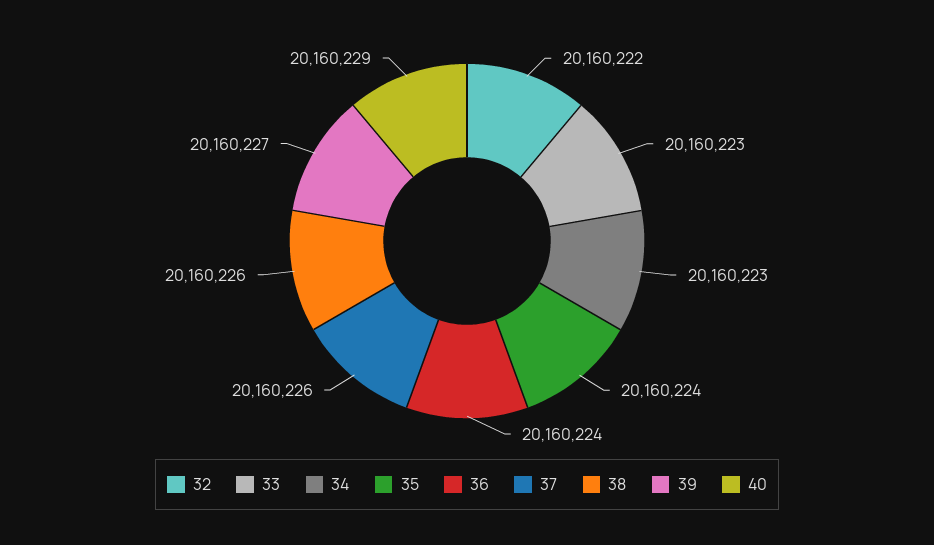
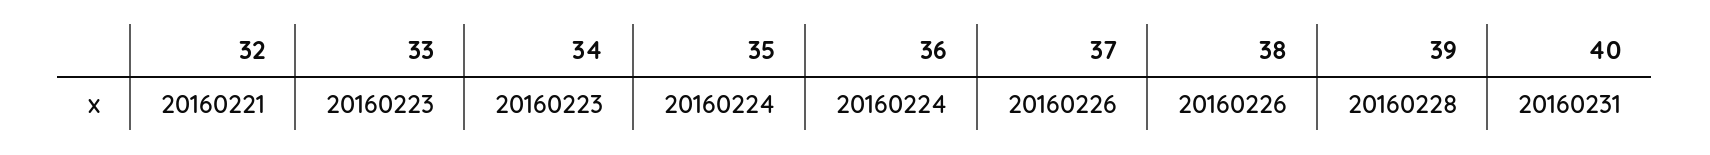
32: 20160222 -> 20160221
39: 20160227 -> 20160228
40: 20160229 -> 20160231

